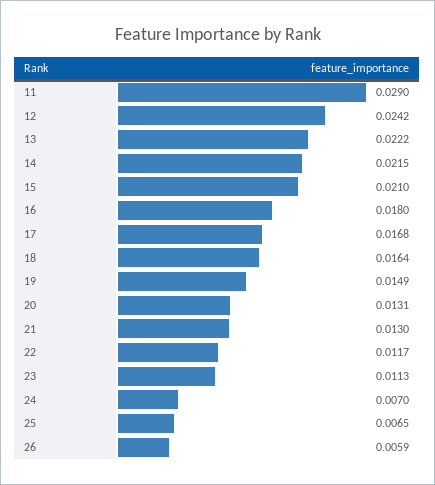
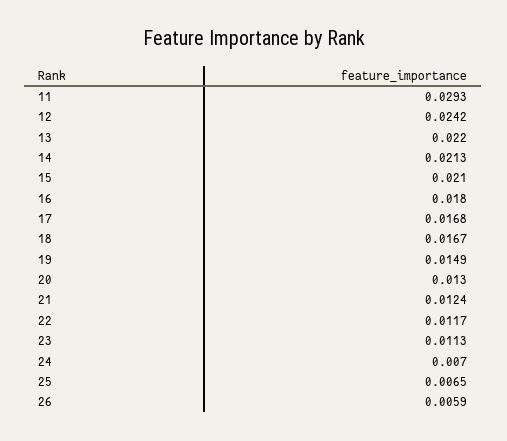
11: 0.029 -> 0.0293
13: 0.0222 -> 0.022
14: 0.0215 -> 0.0213
18: 0.0164 -> 0.0167
20: 0.0131 -> 0.013
21: 0.013 -> 0.0124

